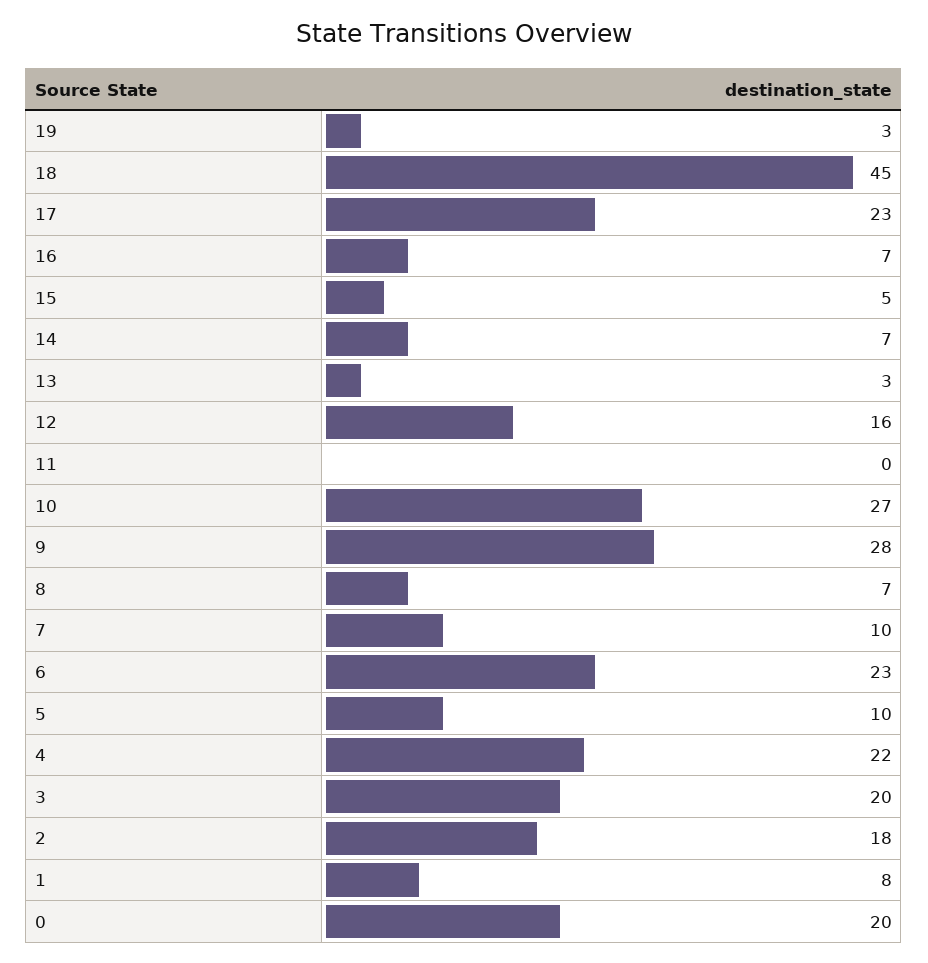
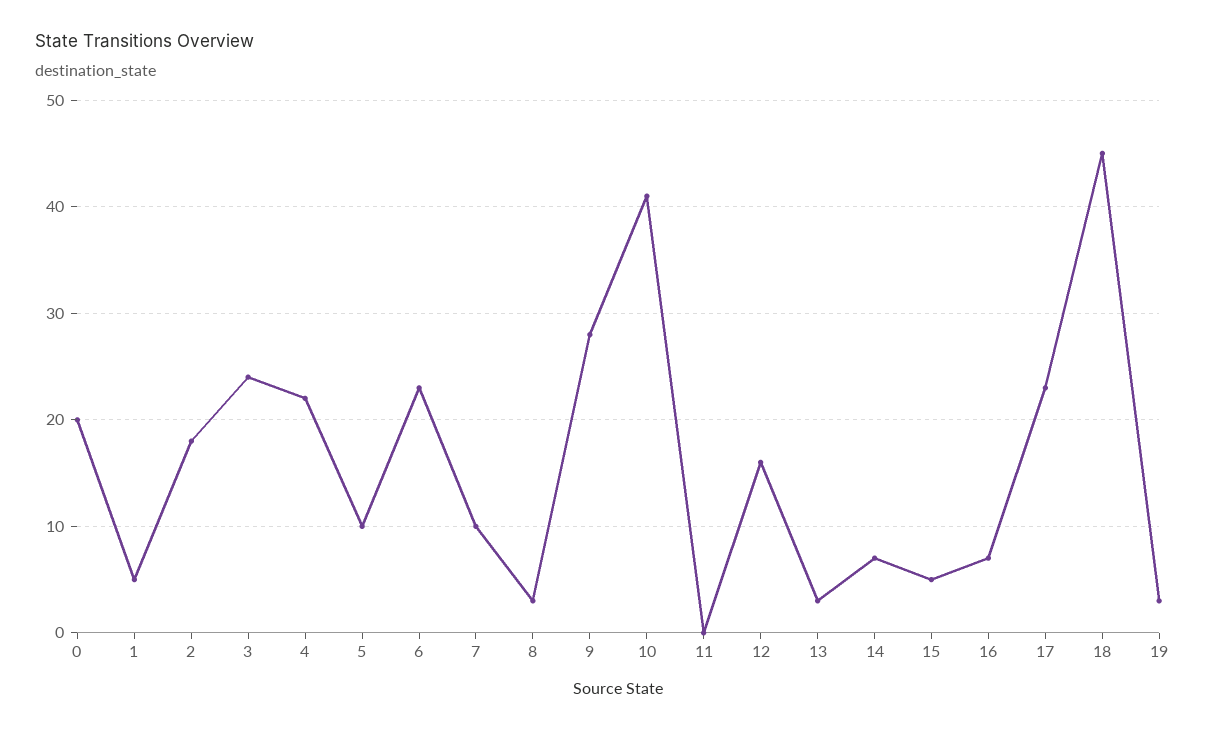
10: 27 -> 41
8: 7 -> 3
3: 20 -> 24
1: 8 -> 5

